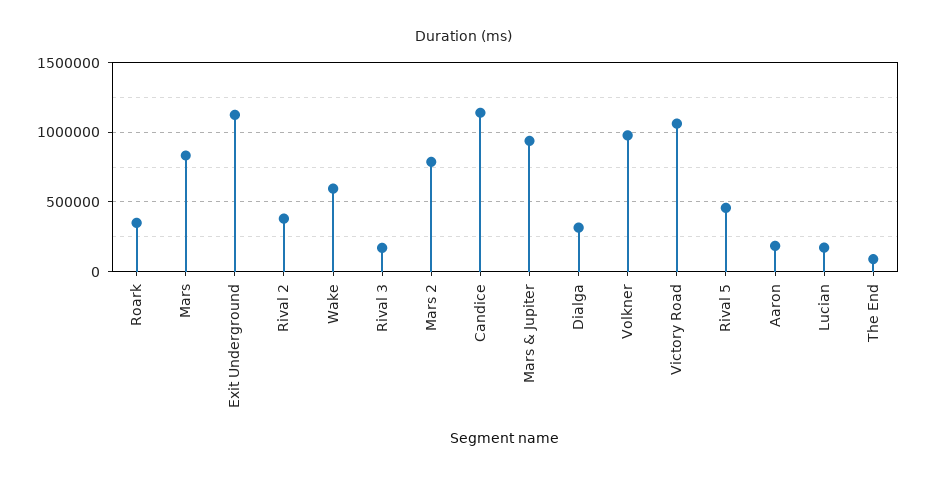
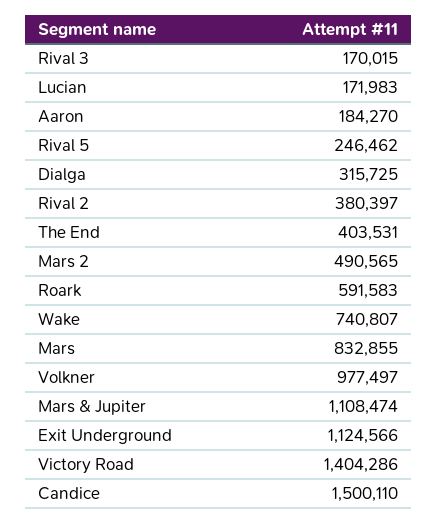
Roark: 350000 -> 591583
Wake: 600000 -> 740807
Mars 2: 800000 -> 490565
Candice: 1150000 -> 1500110
Mars & Jupiter: 950000 -> 1108474
Victory Road: 1050000 -> 1404286
Rival 5: 450000 -> 246462
The End: 100000 -> 403531

